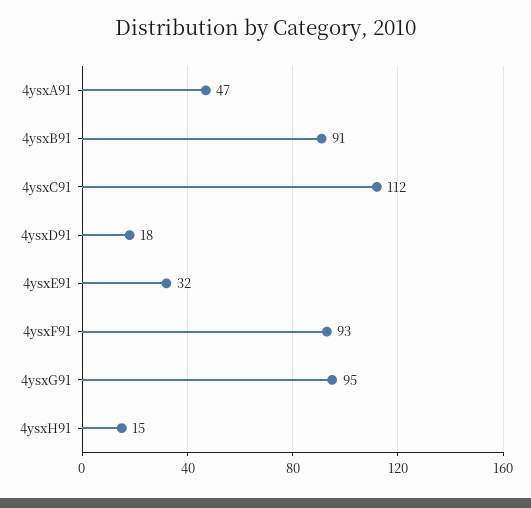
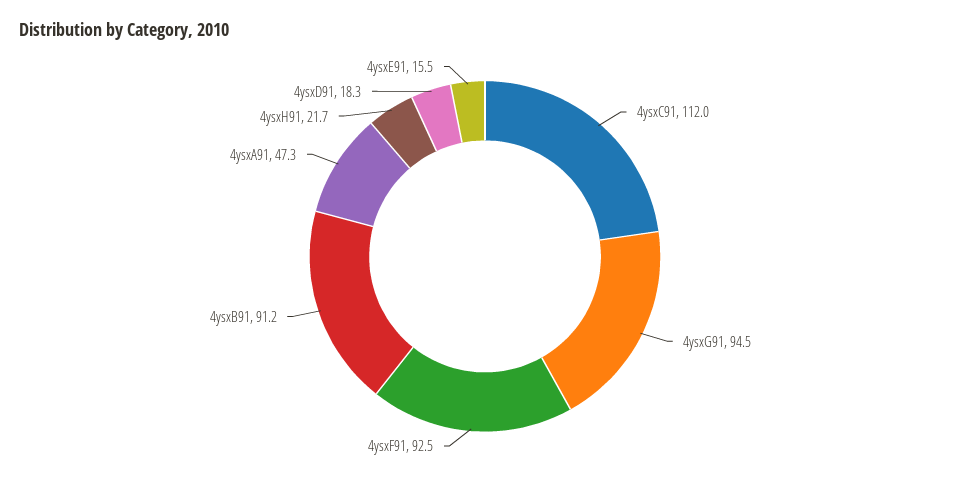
4ysxE91: 32 -> 15.5
4ysxH91: 15 -> 21.7

